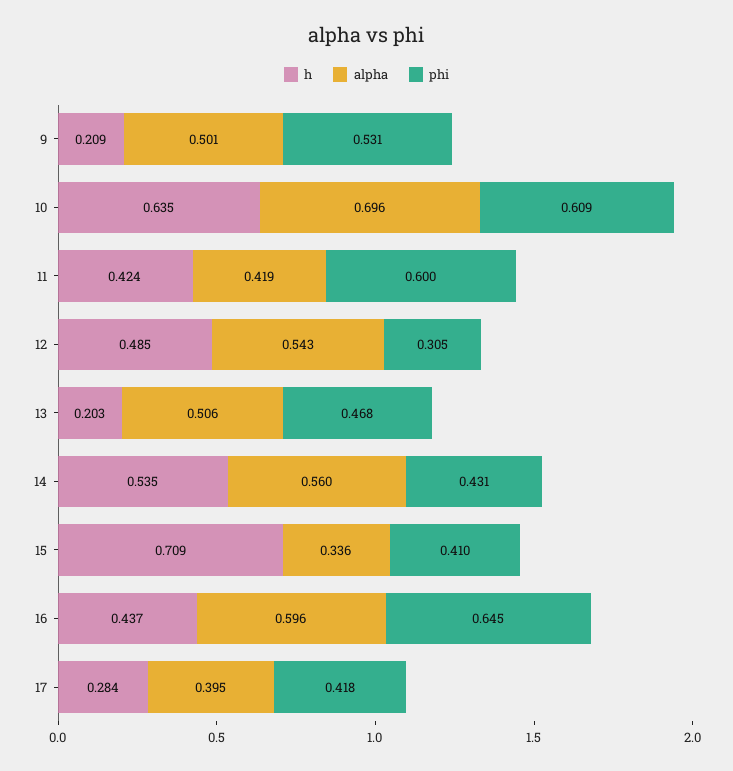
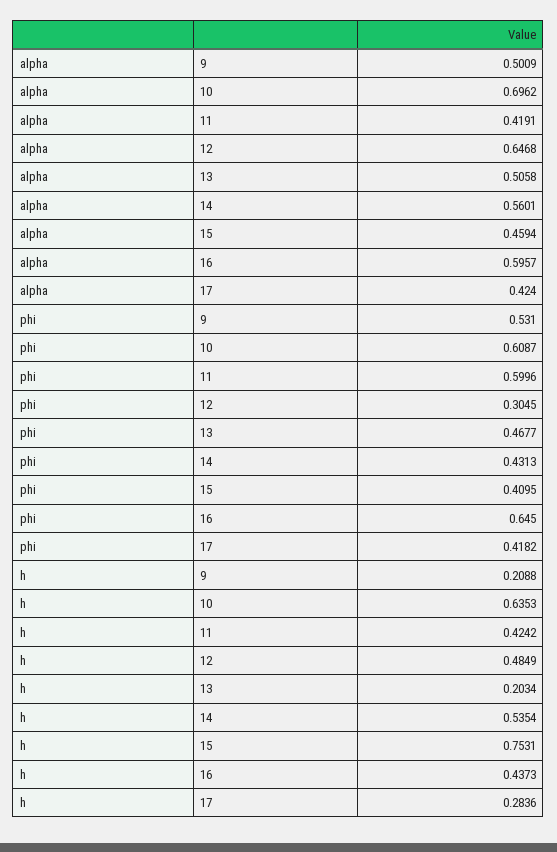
alpha, 12: 0.543 -> 0.6468
h, 15: 0.709 -> 0.7531
alpha, 15: 0.336 -> 0.4594
alpha, 17: 0.395 -> 0.424

